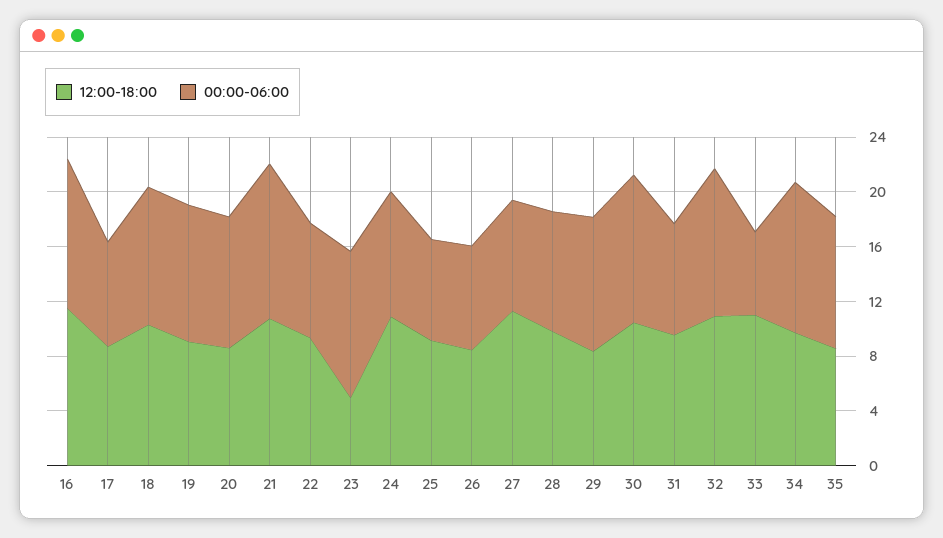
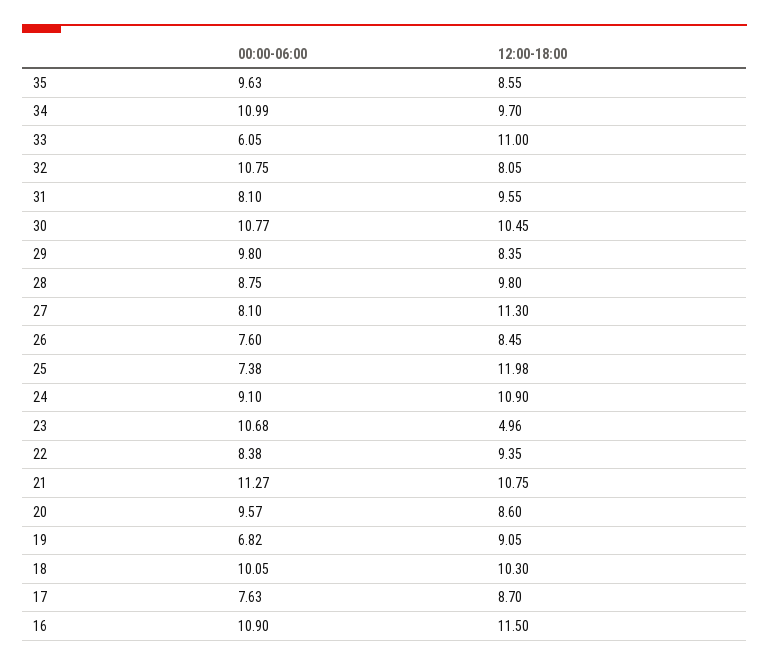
00:00-06:00, 19: 10 -> 6.82
12:00-18:00, 25: 9 -> 11.98
12:00-18:00, 32: 11 -> 8.05

